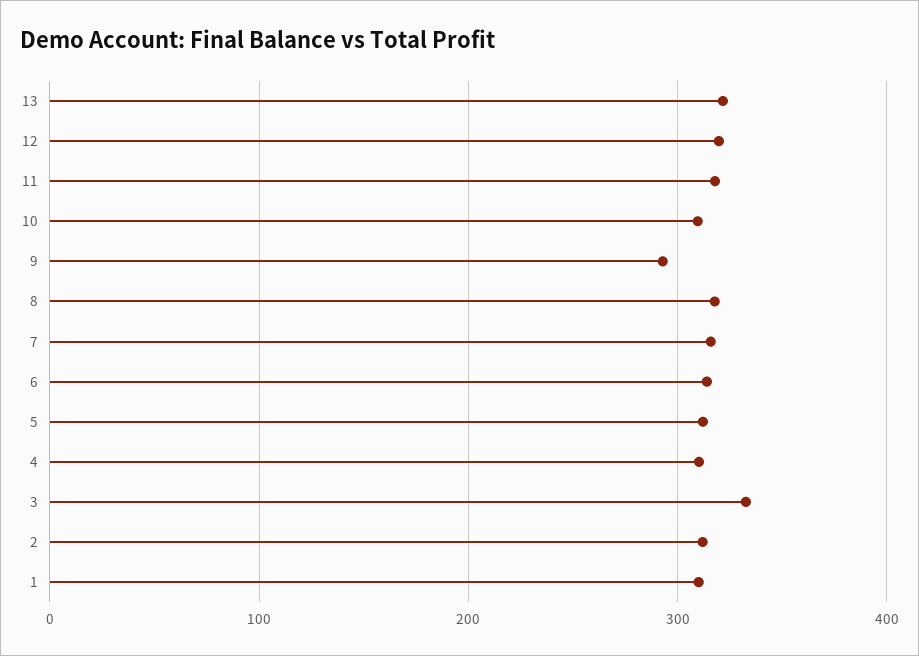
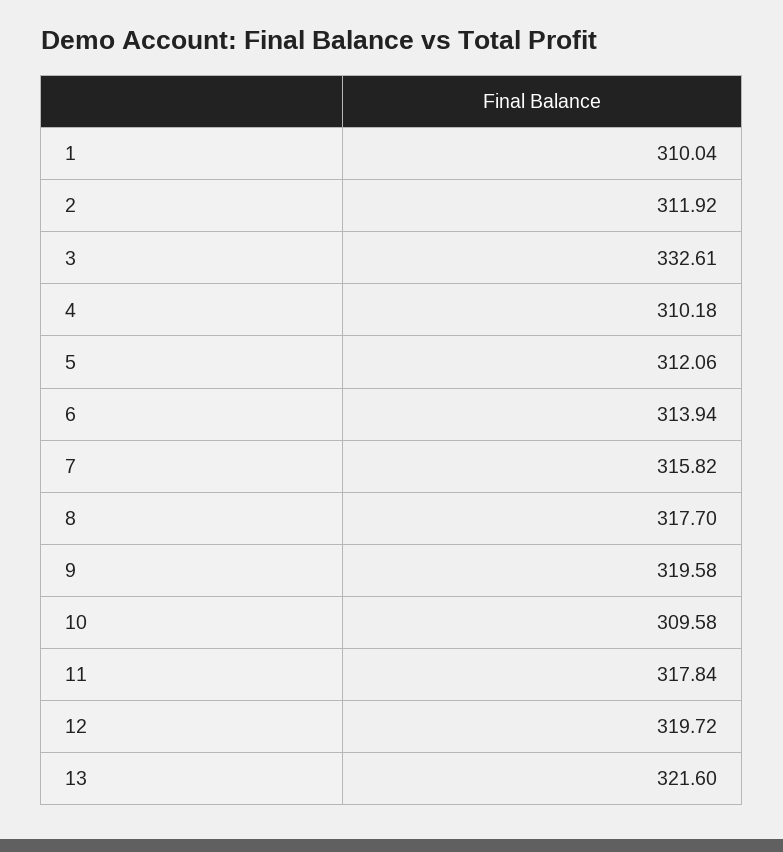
9: 290 -> 319.58

